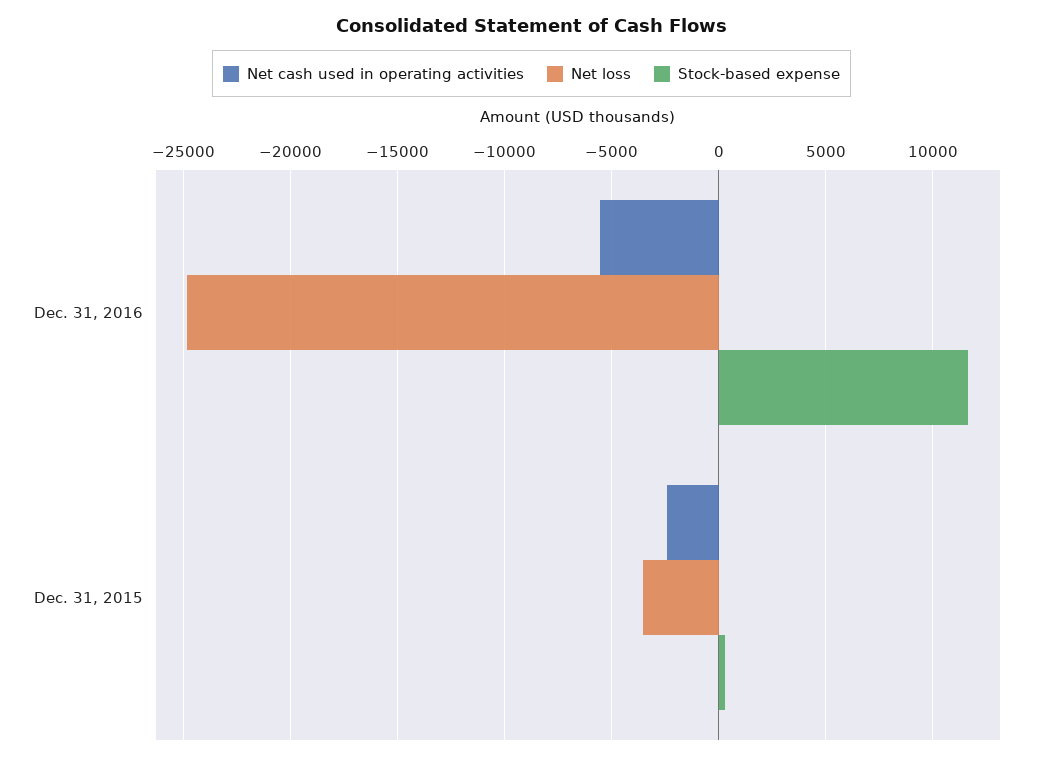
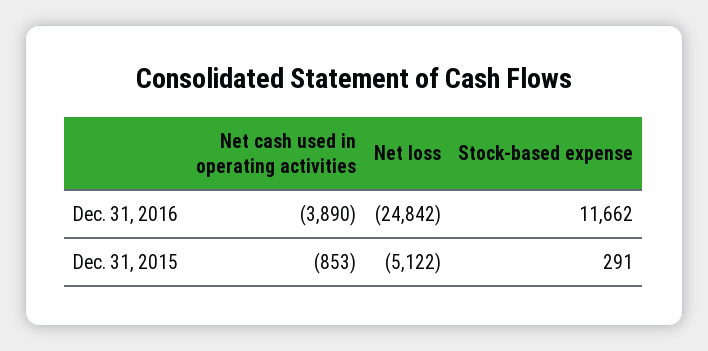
Net cash used in operating activities, Dec. 31, 2016: -5500 -> -3890
Net cash used in operating activities, Dec. 31, 2015: -2500 -> -853
Net loss, Dec. 31, 2015: -3500 -> -5122

